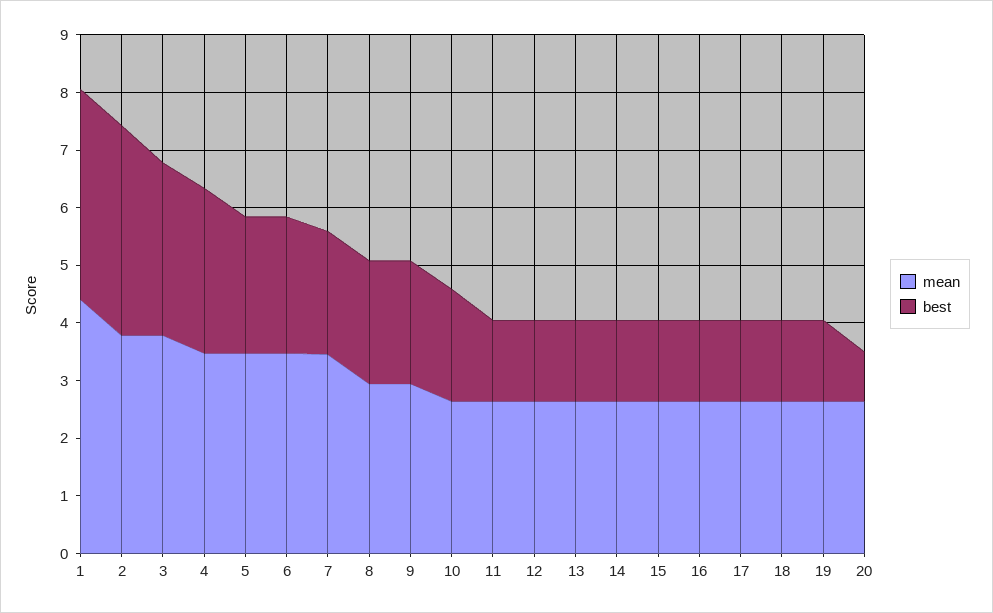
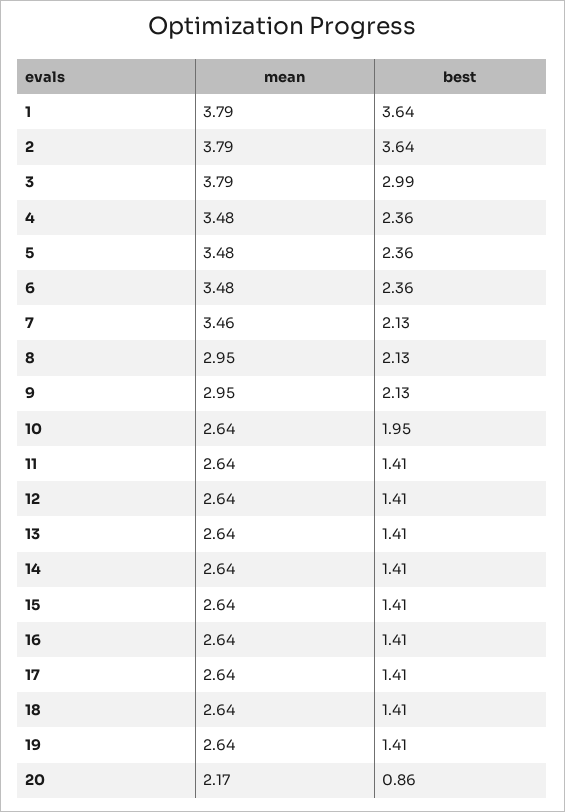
mean, 1: 4.4 -> 3.79
best, 4: 2.8 -> 2.36
mean, 20: 2.6 -> 2.17

